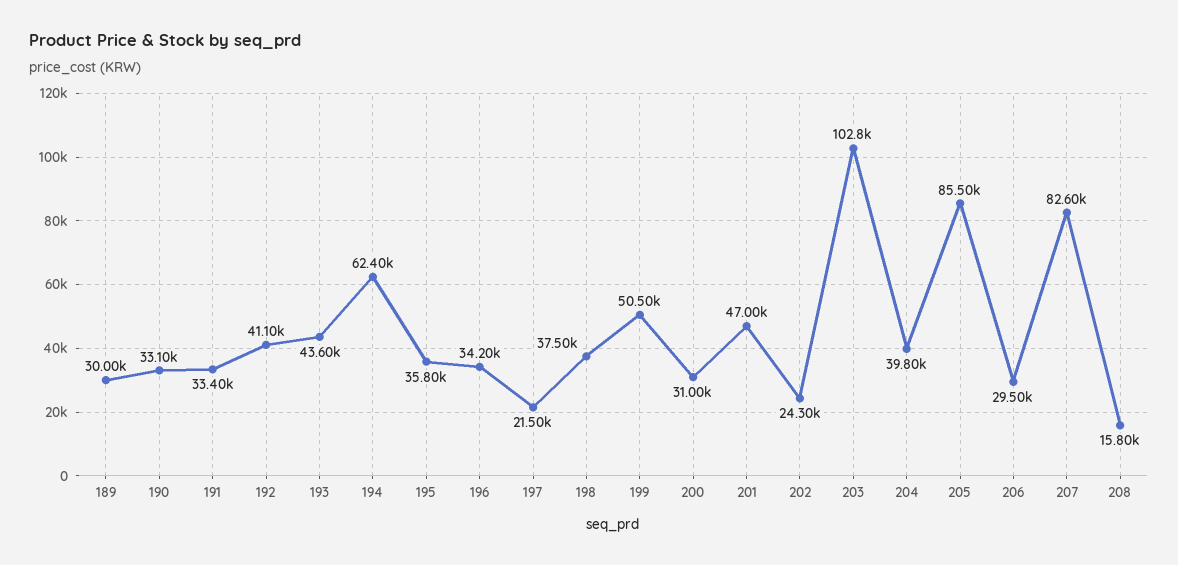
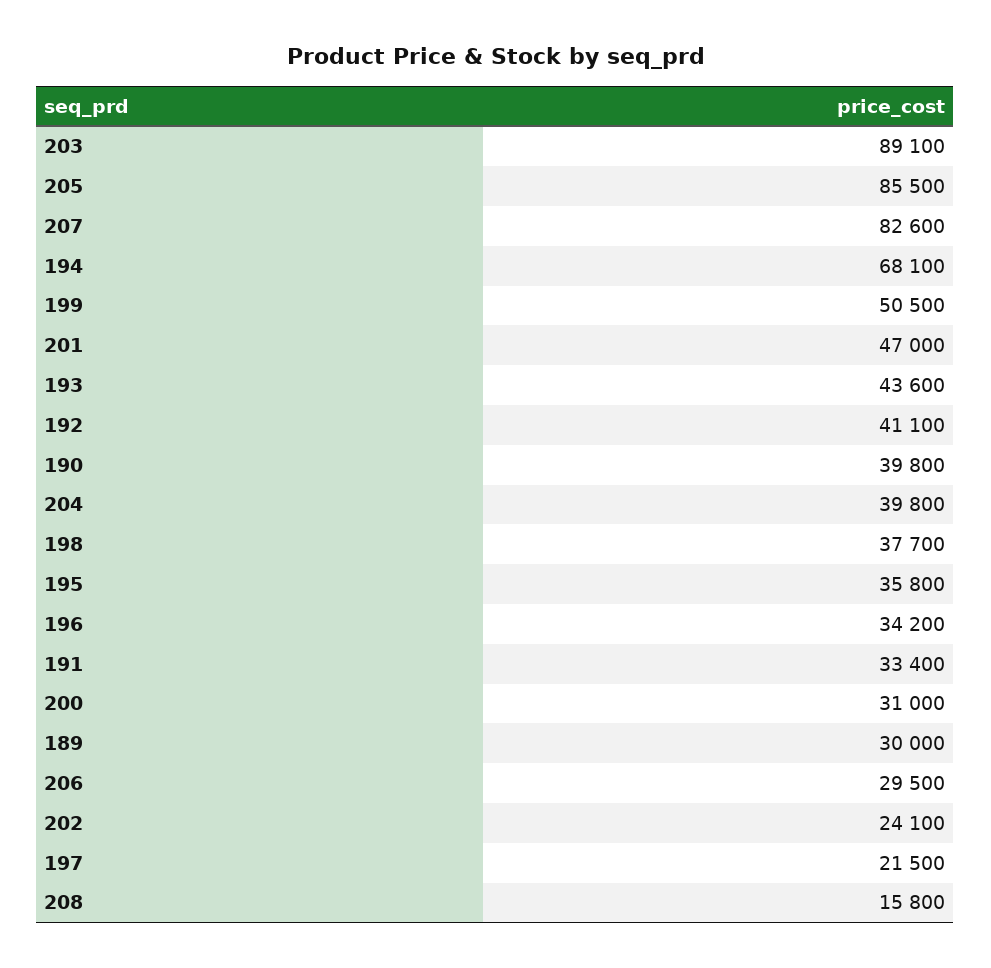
190: 33100 -> 39800
194: 62400 -> 68100
198: 37500 -> 37700
202: 24300 -> 24100
203: 102800 -> 89100

